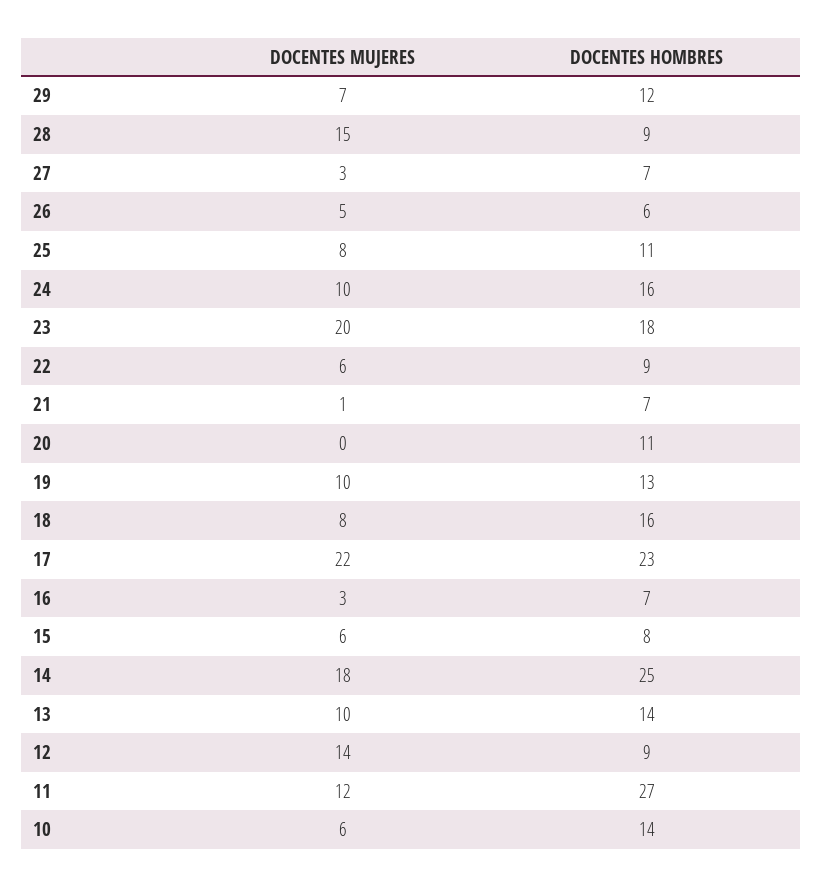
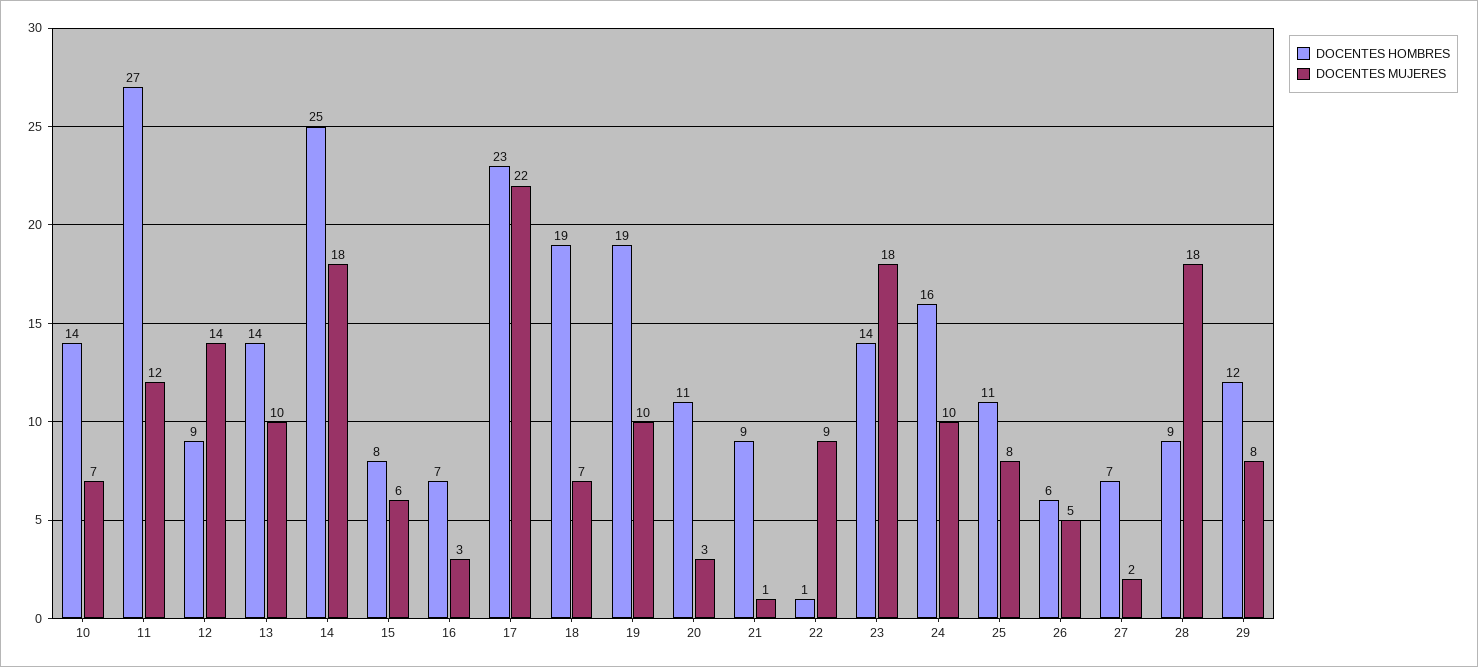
DOCENTES MUJERES, 29: 7 -> 8
DOCENTES MUJERES, 28: 15 -> 18
DOCENTES MUJERES, 27: 3 -> 2
DOCENTES MUJERES, 23: 20 -> 18
DOCENTES HOMBRES, 23: 18 -> 14
DOCENTES MUJERES, 22: 6 -> 9
DOCENTES HOMBRES, 22: 9 -> 1
DOCENTES HOMBRES, 21: 7 -> 9
DOCENTES MUJERES, 20: 0 -> 3
DOCENTES HOMBRES, 19: 13 -> 19
DOCENTES MUJERES, 18: 8 -> 7
DOCENTES HOMBRES, 18: 16 -> 19
DOCENTES MUJERES, 10: 6 -> 7

